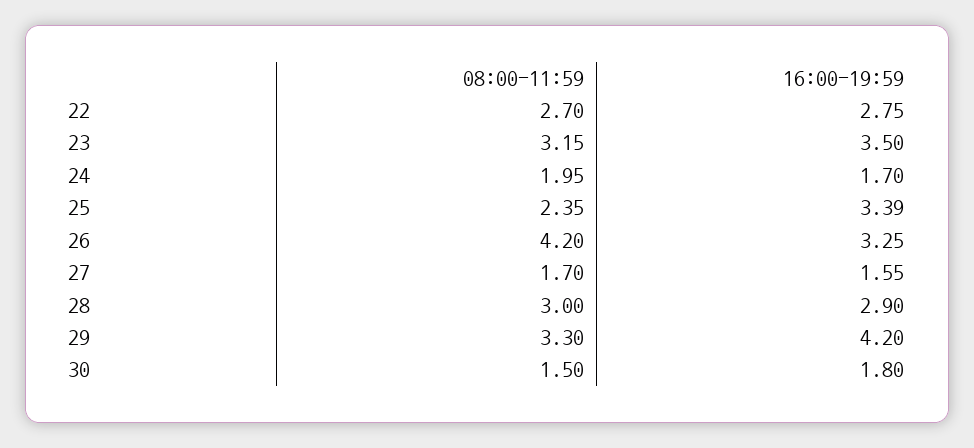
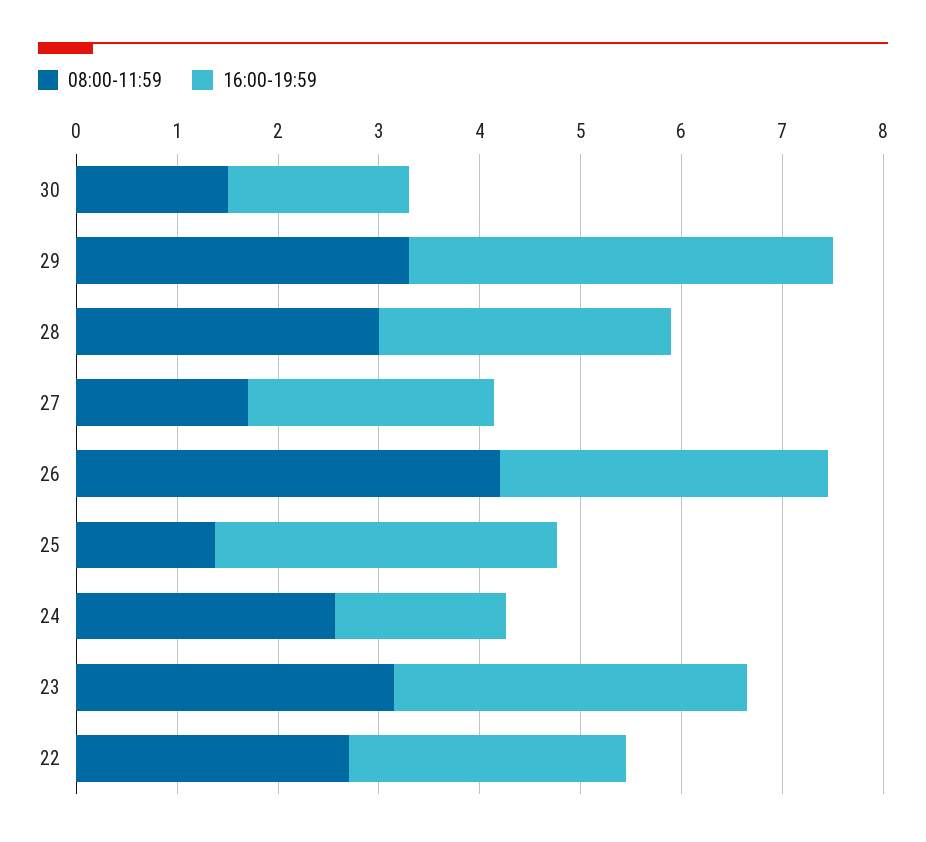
08:00-11:59, 24: 1.95 -> 2.6
08:00-11:59, 25: 2.35 -> 1.4
16:00-19:59, 27: 1.55 -> 2.4

